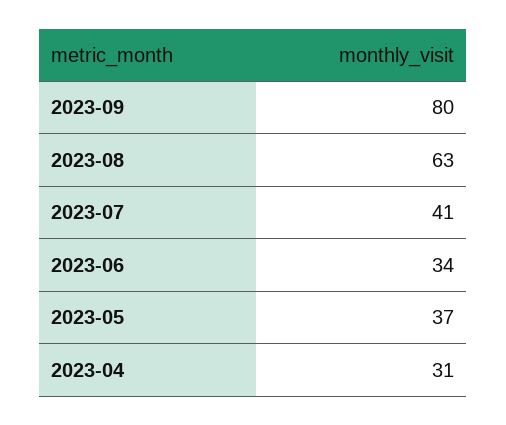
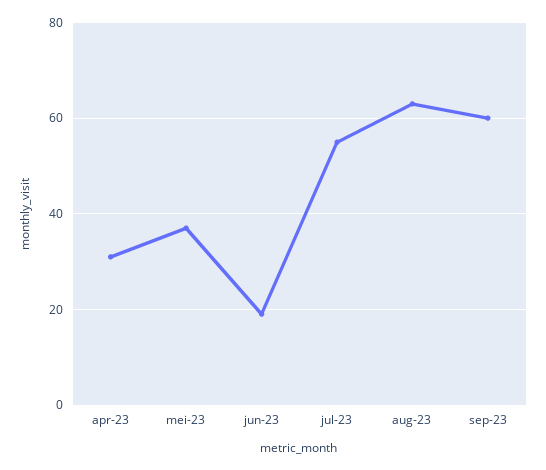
2023-09: 80 -> 60
2023-07: 41 -> 55
2023-06: 34 -> 20

